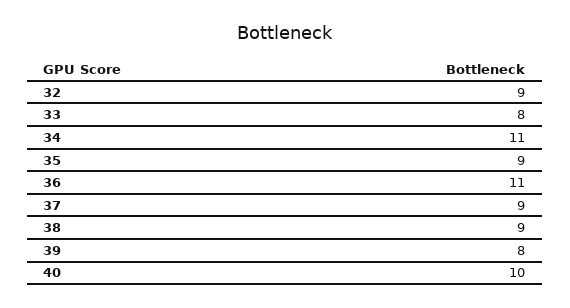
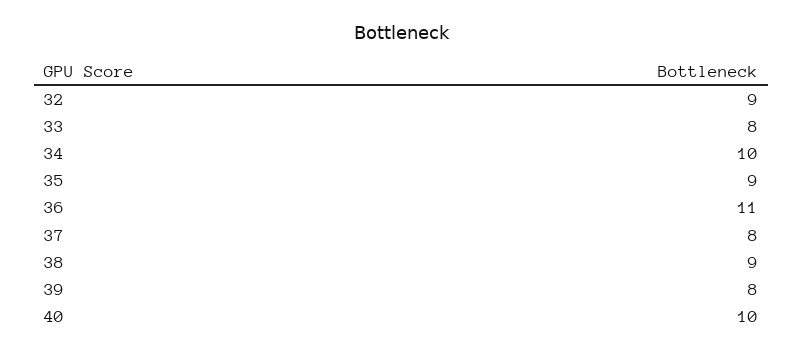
34: 11 -> 10
37: 9 -> 8

